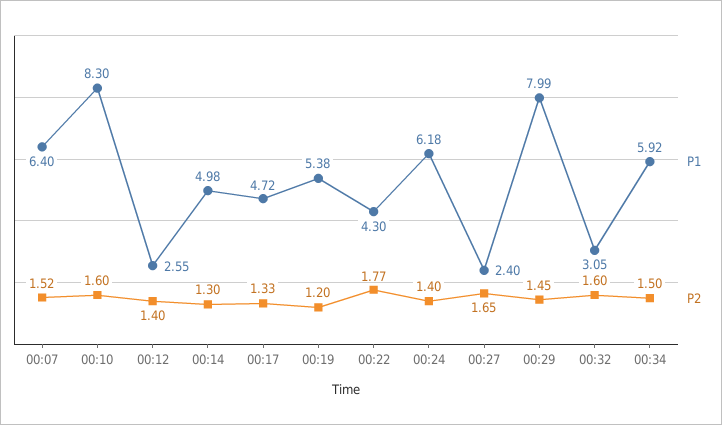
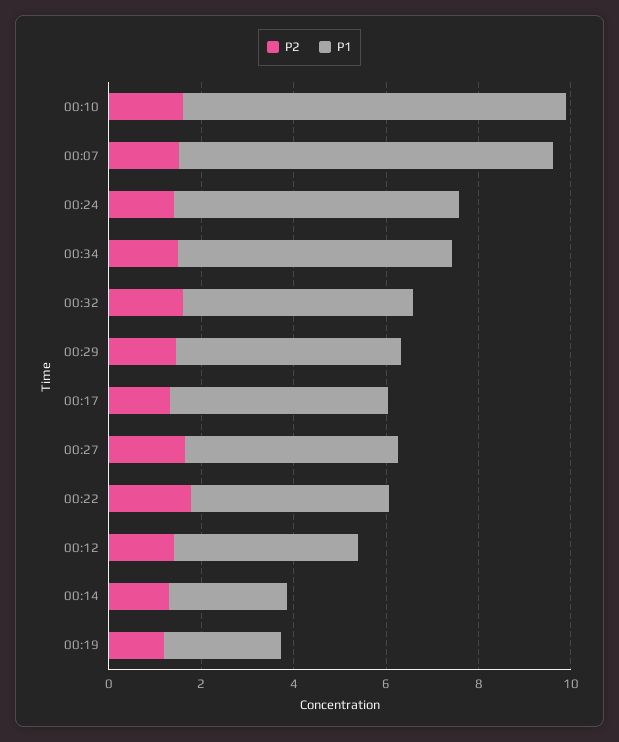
P1, 00:07: 6.4 -> 8
P1, 00:12: 2.55 -> 4
P1, 00:14: 4.98 -> 2.5
P1, 00:19: 5.38 -> 2.5
P1, 00:27: 2.4 -> 4.5
P1, 00:29: 7.99 -> 5
P1, 00:32: 3.05 -> 5

